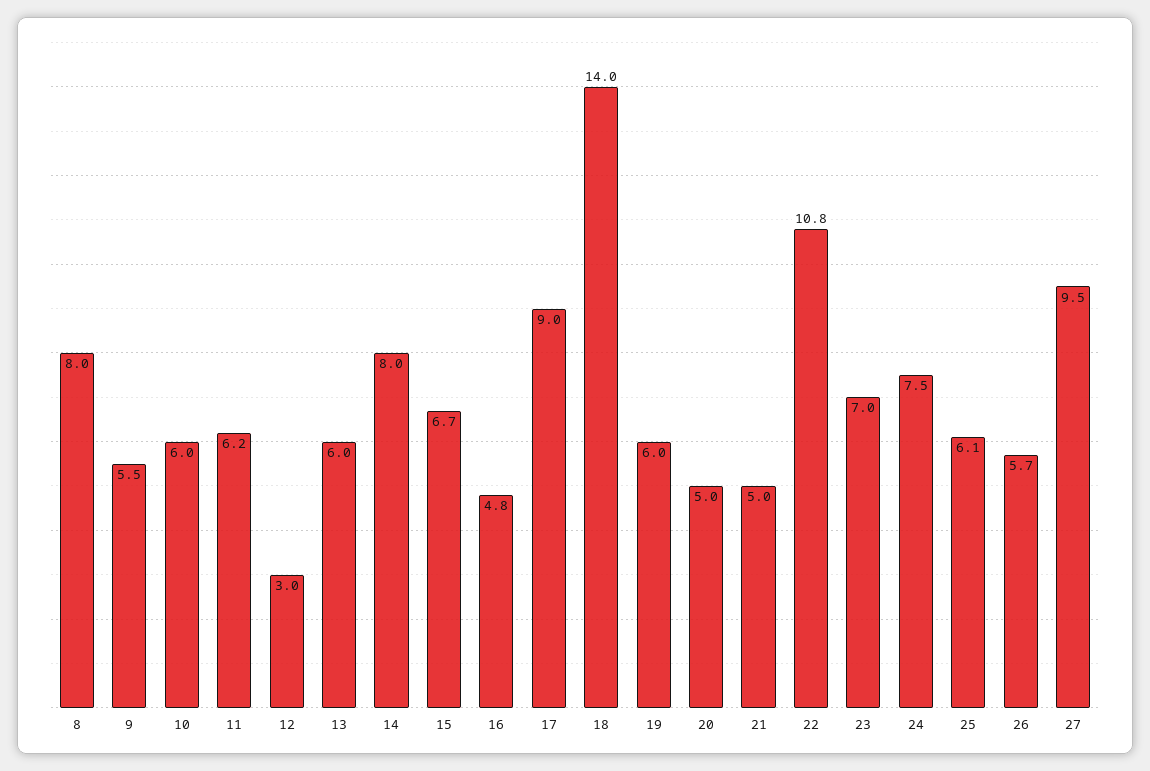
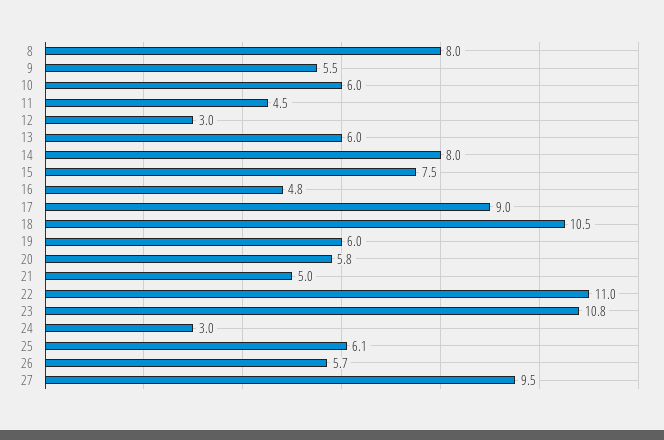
11: 6.2 -> 4.5
15: 6.7 -> 7.5
18: 14 -> 10.5
20: 5 -> 5.8
22: 10.8 -> 11
23: 7 -> 10.8
24: 7.5 -> 3

